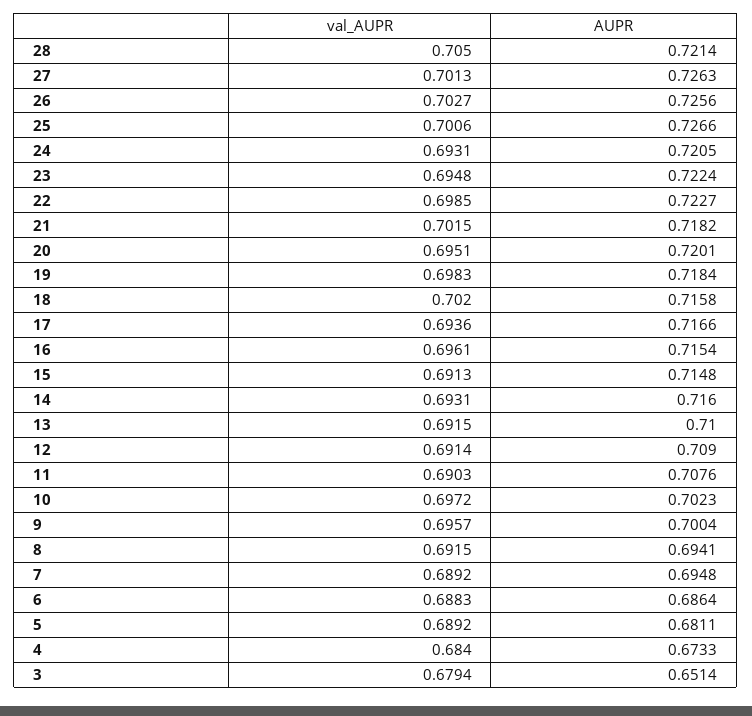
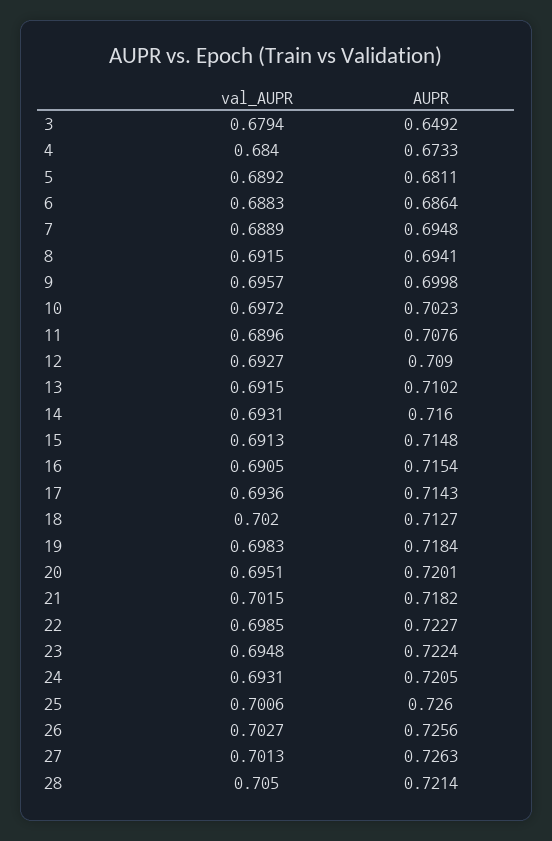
AUPR, 25: 0.7266 -> 0.726
AUPR, 18: 0.7158 -> 0.7127
AUPR, 17: 0.7166 -> 0.7143
val_AUPR, 16: 0.6961 -> 0.6905
AUPR, 13: 0.71 -> 0.7102
val_AUPR, 12: 0.6914 -> 0.6927
val_AUPR, 11: 0.6903 -> 0.6896
AUPR, 9: 0.7004 -> 0.6998
val_AUPR, 7: 0.6892 -> 0.6889
AUPR, 3: 0.6514 -> 0.6492

